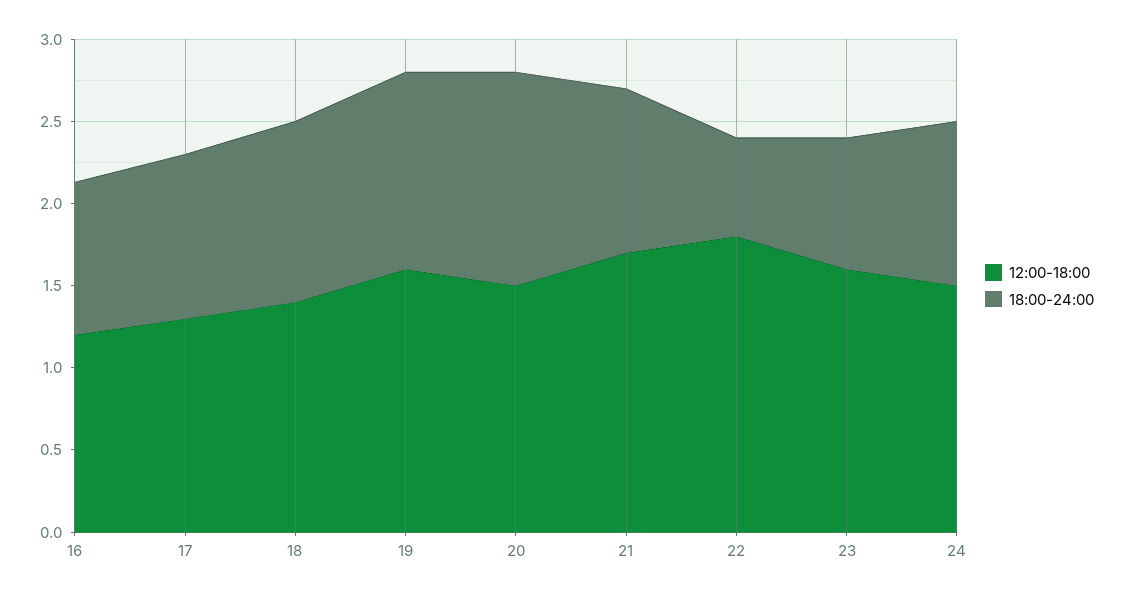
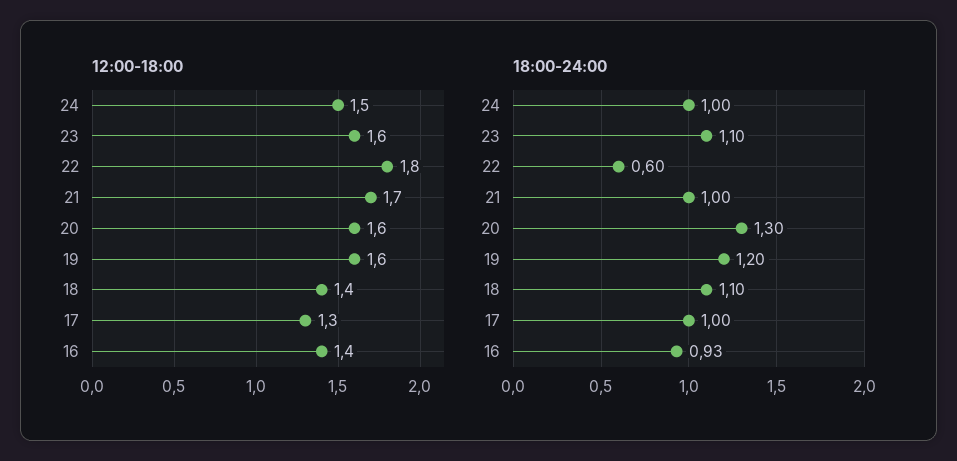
12:00-18:00, 16: 1.2 -> 1.4
12:00-18:00, 20: 1.5 -> 1.6
18:00-24:00, 23: 0.8 -> 1.1

